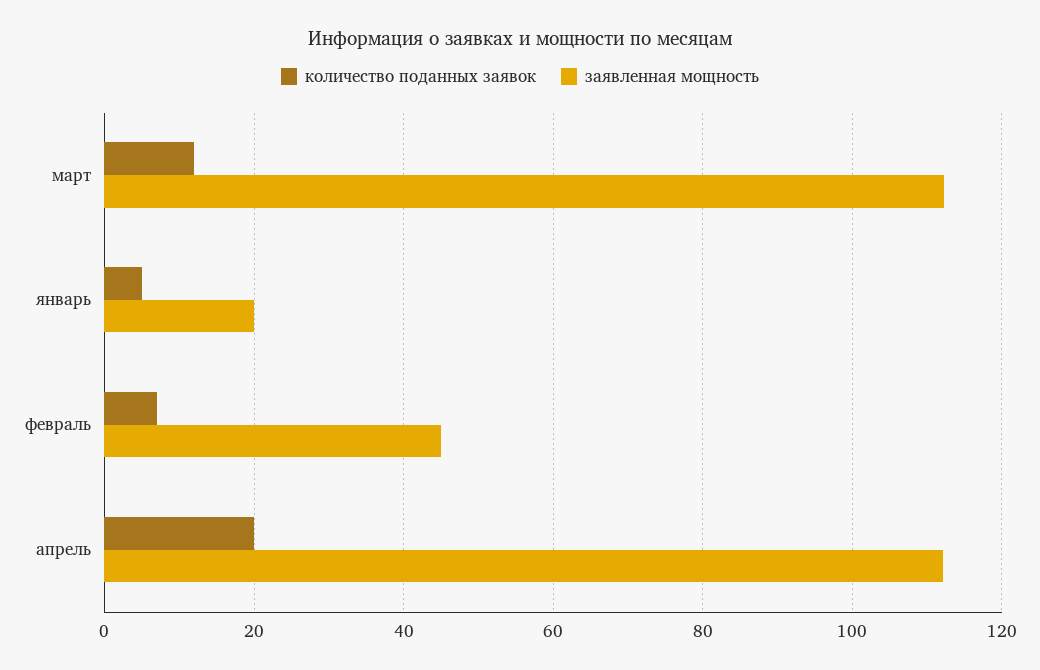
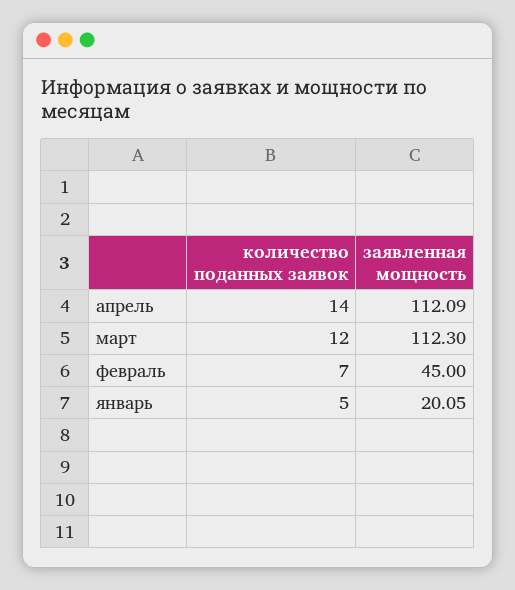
количество поданных заявок, апрель: 20 -> 14

